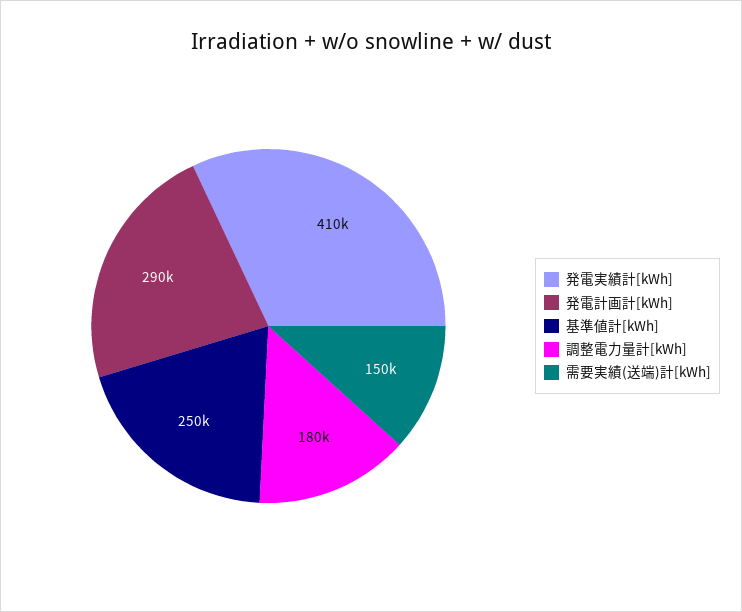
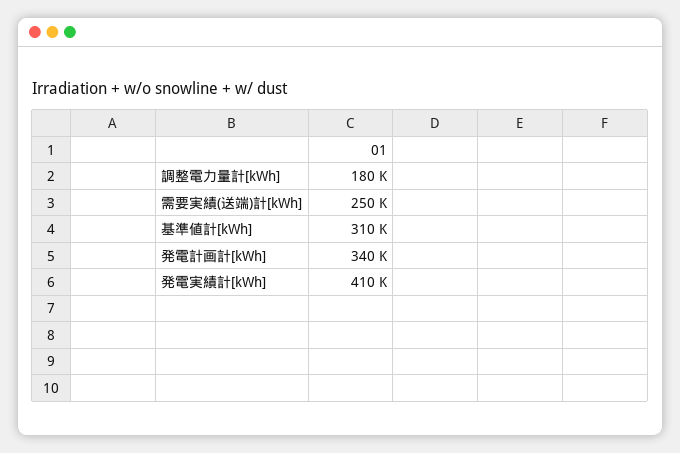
発電計画計[kWh]: 290000 -> 340000
基準値計[kWh]: 250000 -> 310000
需要実績(送端)計[kWh]: 150000 -> 250000

